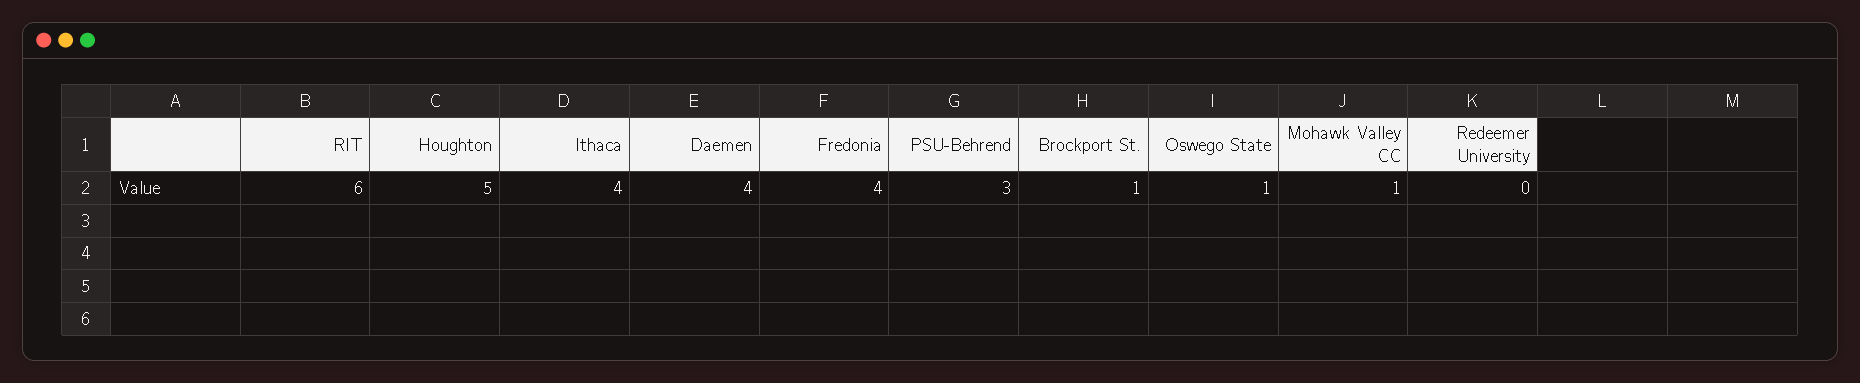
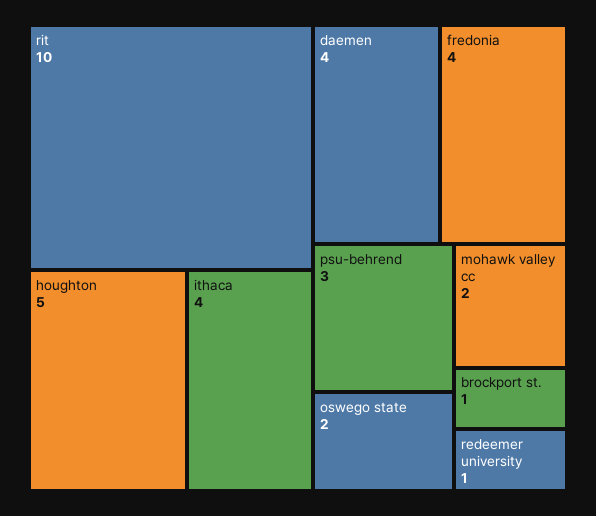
RIT: 6 -> 10
Oswego State: 1 -> 2
Mohawk Valley CC: 1 -> 2
Redeemer University: 0 -> 1

